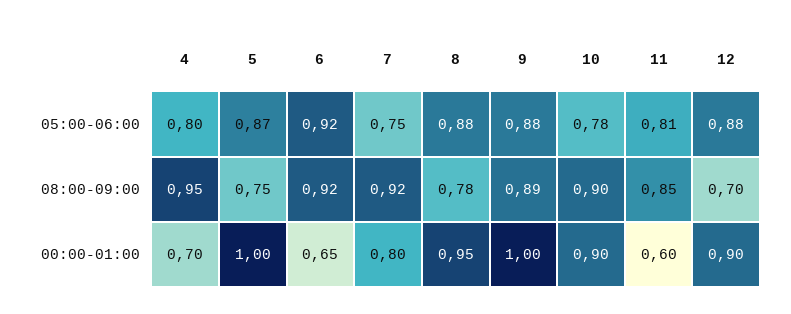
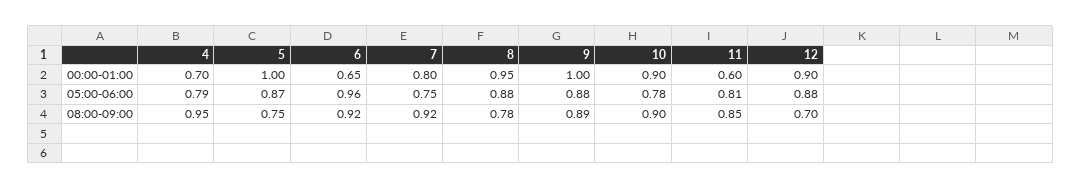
4, 05:00-06:00: 0.8 -> 0.79
6, 05:00-06:00: 0.92 -> 0.96

